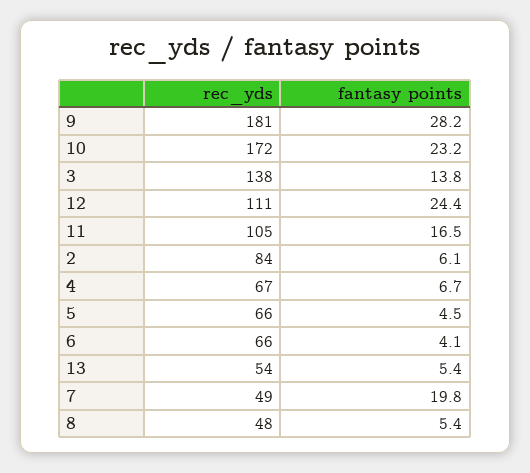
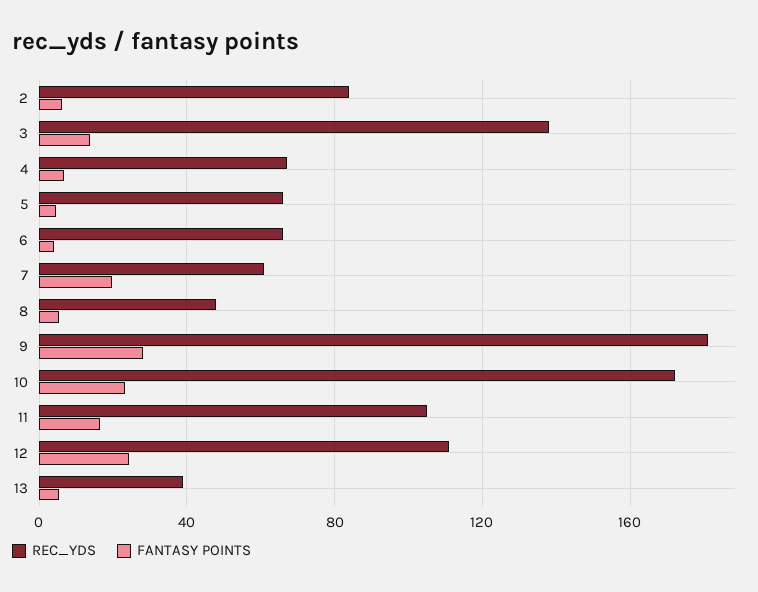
rec_yds, 13: 54 -> 40
rec_yds, 7: 49 -> 60

